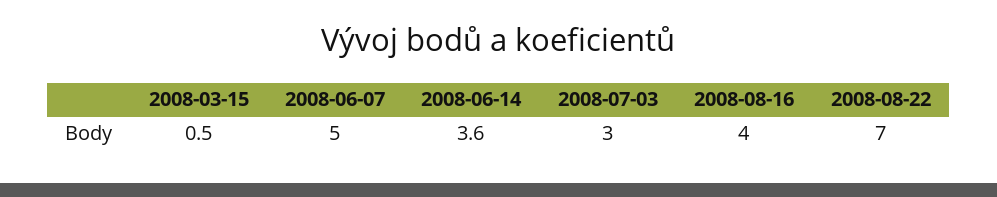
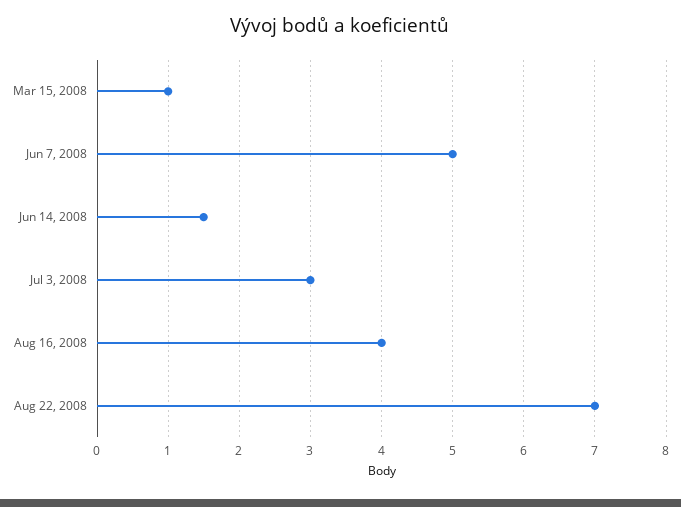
2008-03-15: 0.5 -> 1
2008-06-14: 3.6 -> 1.5

